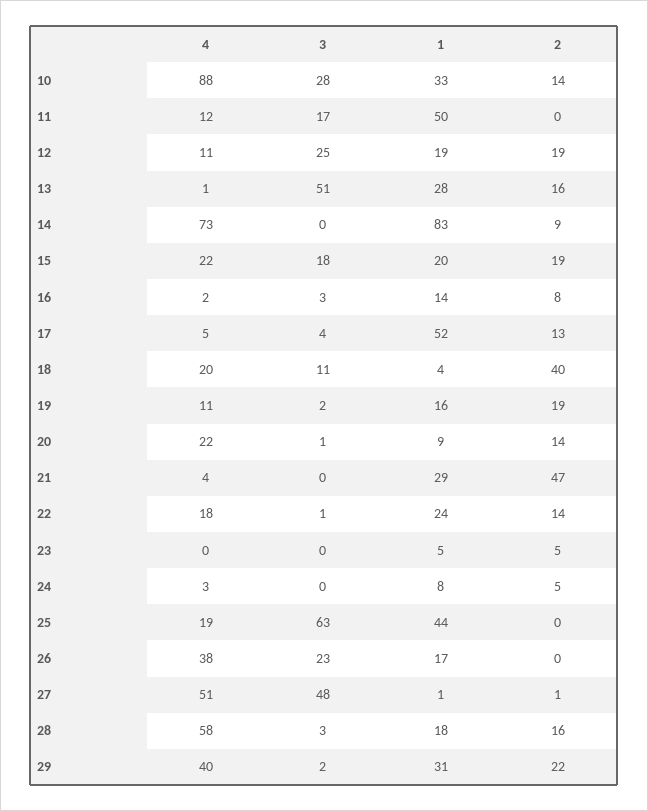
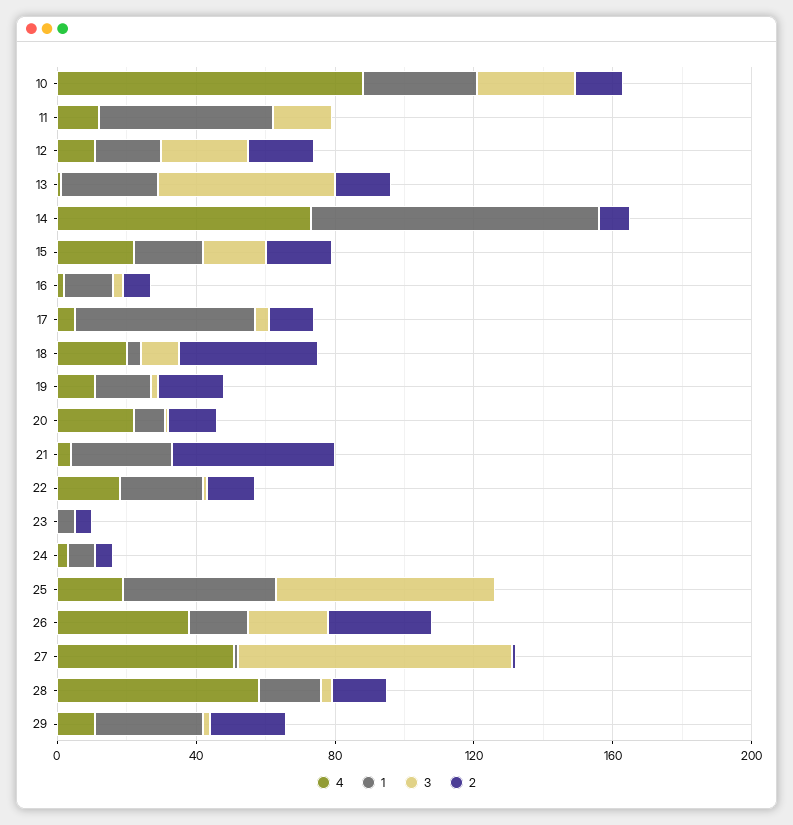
2, 26: 0 -> 30
3, 27: 48 -> 80
4, 29: 40 -> 10

